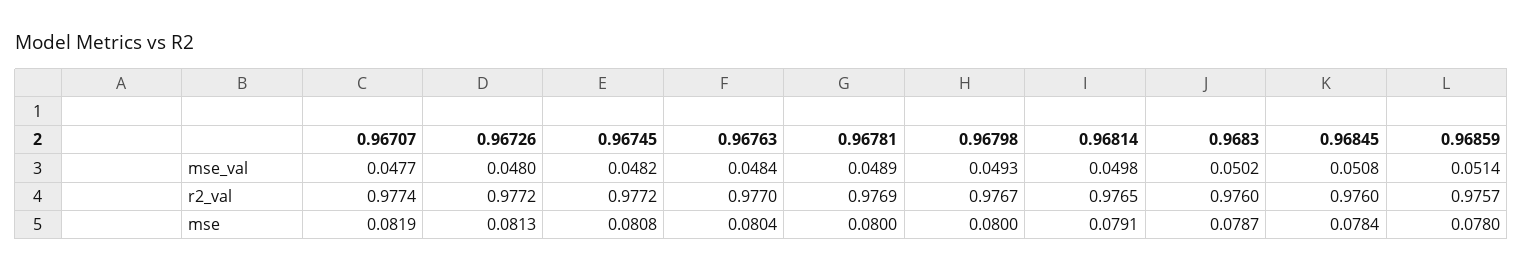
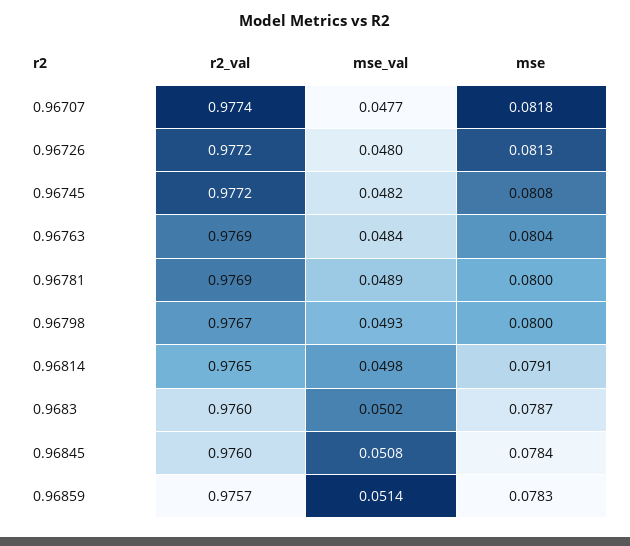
0.96763, r2_val: 0.977 -> 0.9769
0.96707, mse: 0.0819 -> 0.0818
0.96859, mse: 0.078 -> 0.0783

